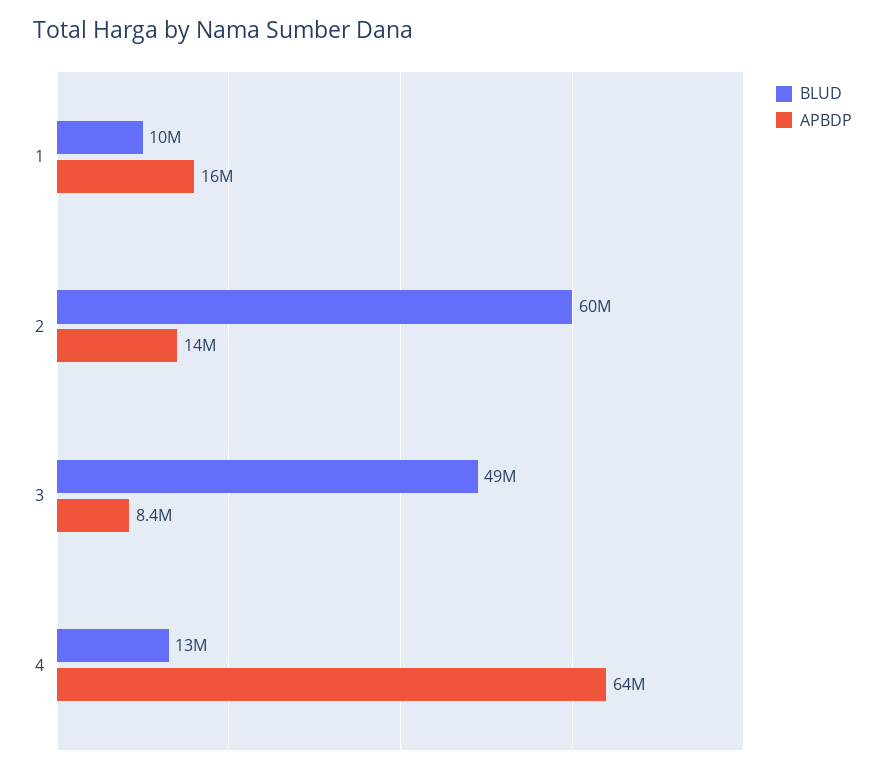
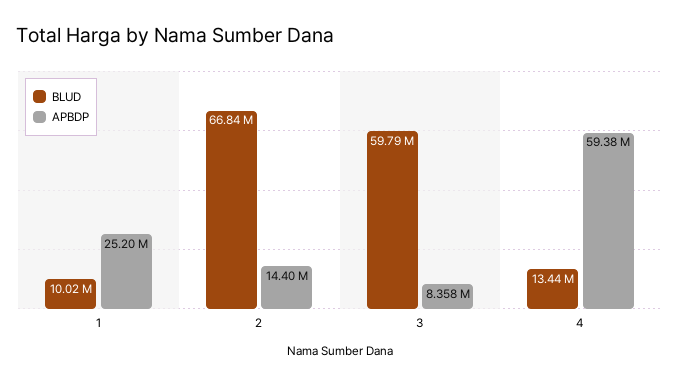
APBDP, 1: 16000000 -> 25200000
BLUD, 2: 60000000 -> 66840000
BLUD, 3: 49000000 -> 59790000
APBDP, 4: 64000000 -> 59380000

